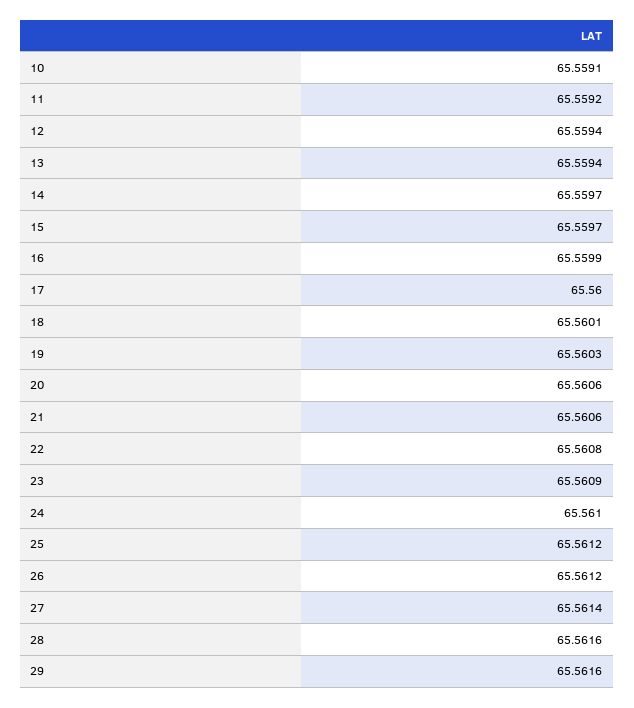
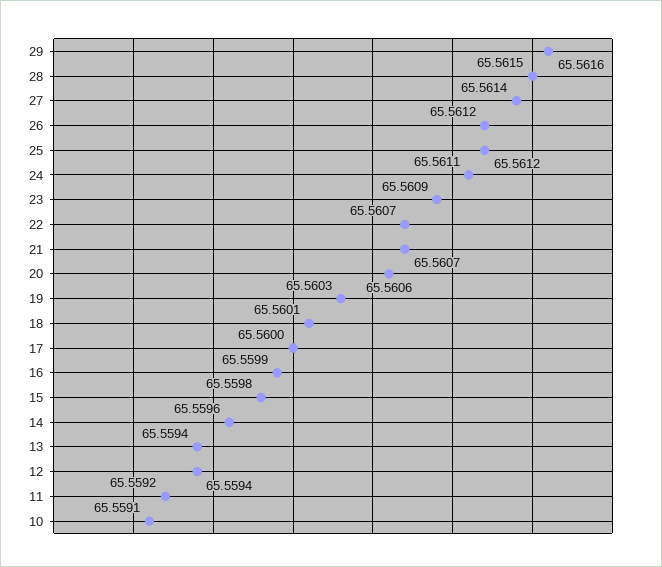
14: 65.5597 -> 65.5596
15: 65.5597 -> 65.5598
21: 65.5606 -> 65.5607
22: 65.5608 -> 65.5607
24: 65.561 -> 65.5611
28: 65.5616 -> 65.5615

